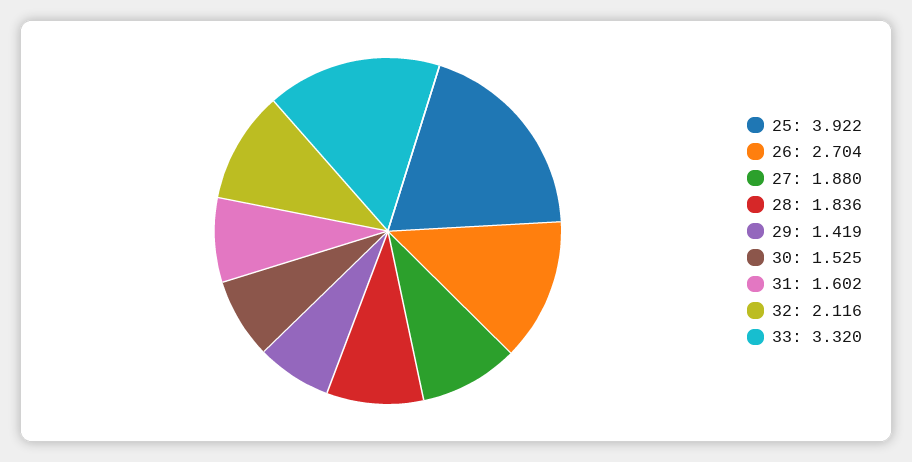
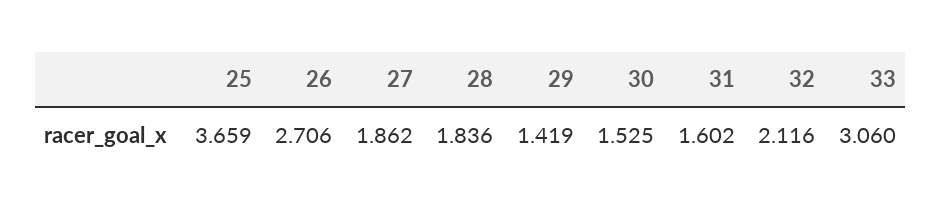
25: 3.922 -> 3.659
26: 2.704 -> 2.706
27: 1.88 -> 1.862
33: 3.32 -> 3.06

